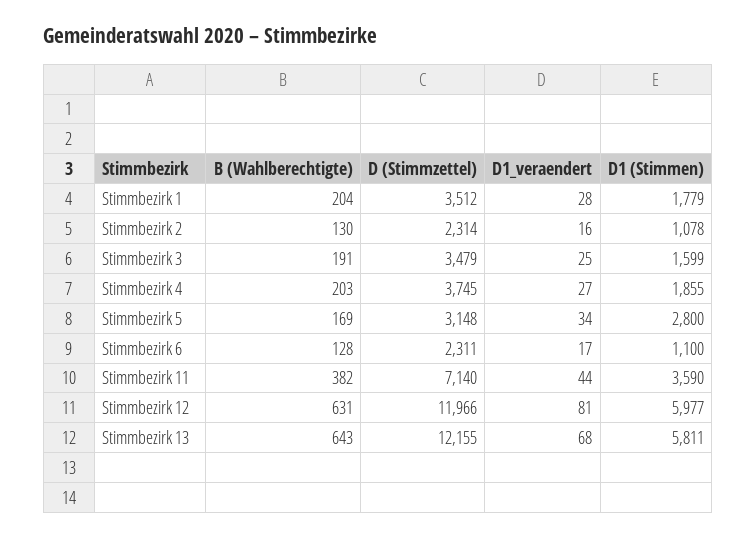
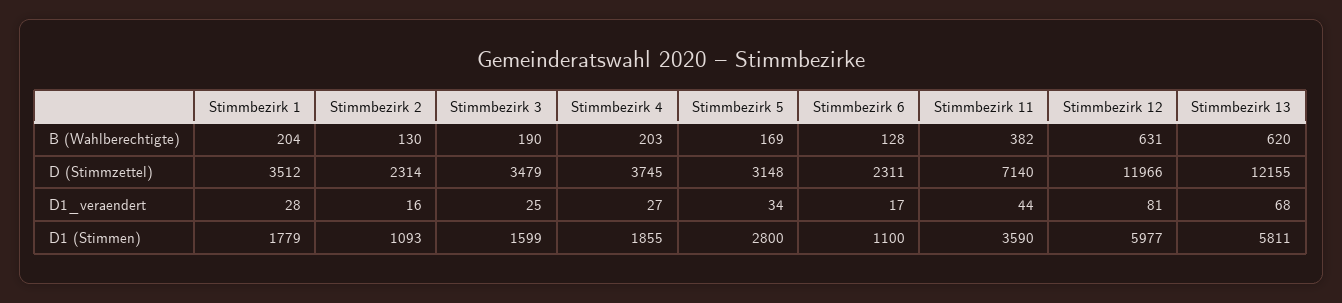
D1 (Stimmen), Stimmbezirk 2: 1078 -> 1093
B (Wahlberechtigte), Stimmbezirk 3: 191 -> 190
B (Wahlberechtigte), Stimmbezirk 13: 643 -> 620

